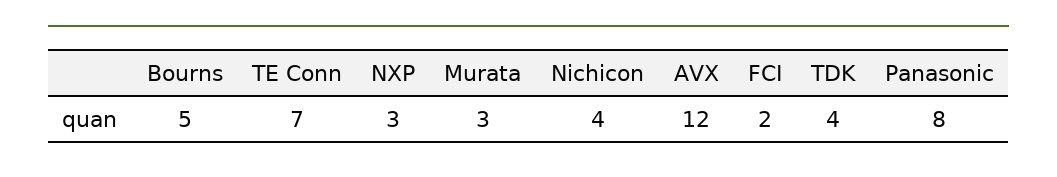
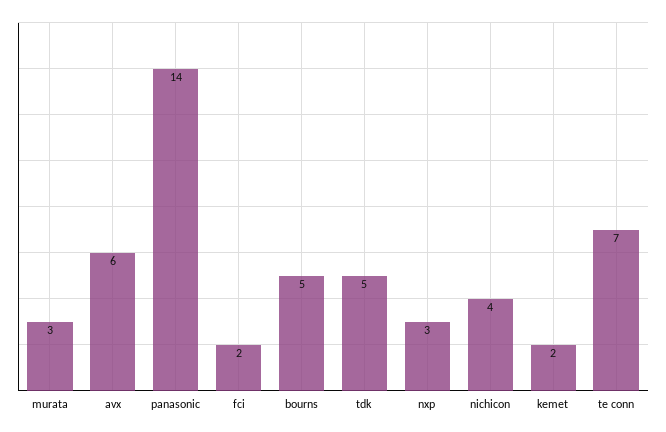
AVX: 12 -> 6
TDK: 4 -> 5
Panasonic: 8 -> 14
kemet: none -> 2

